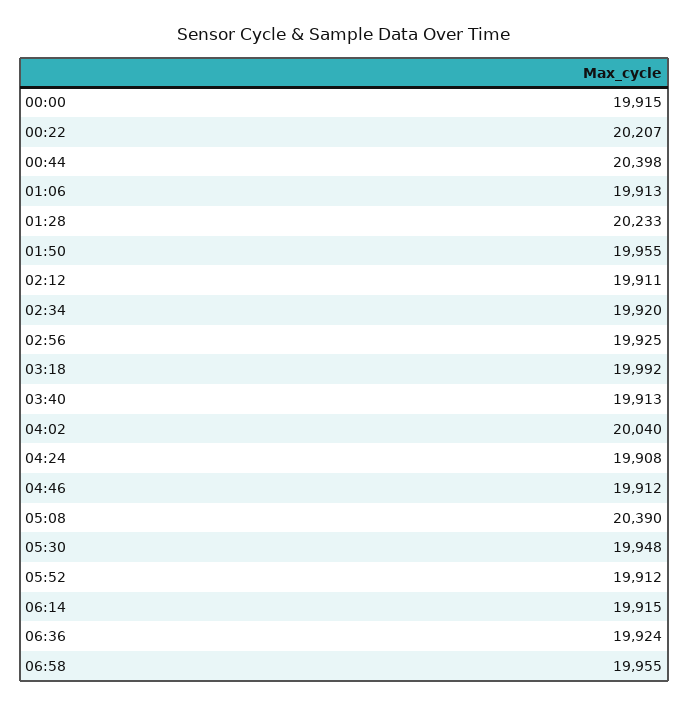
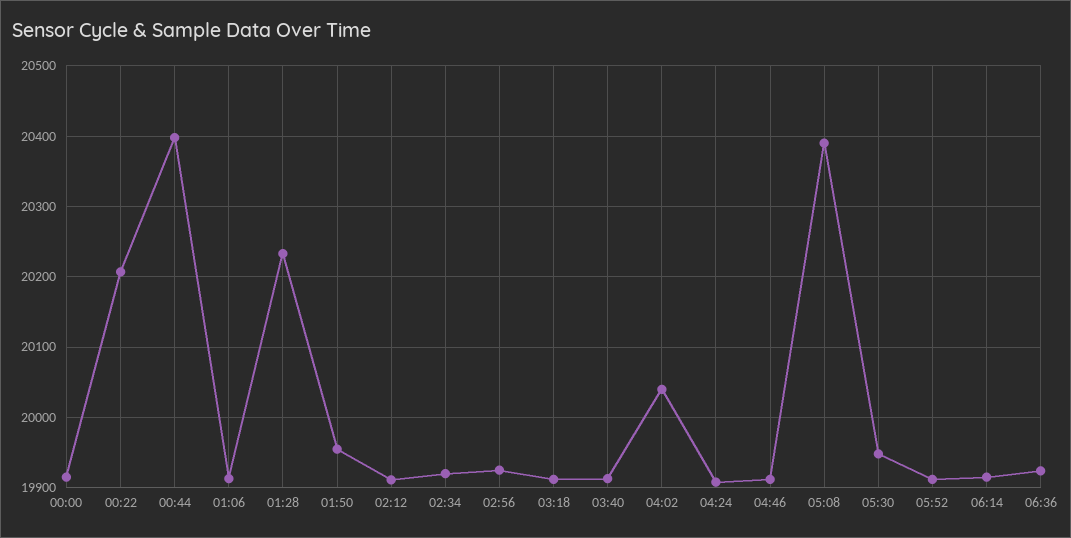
03:18: 19992 -> 19910
06:58: 19955 -> none

